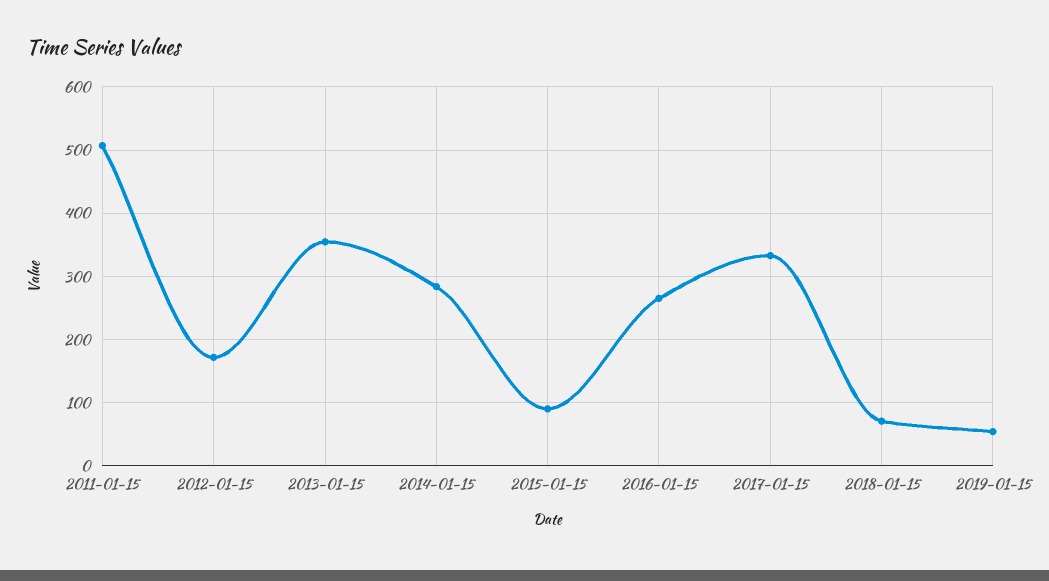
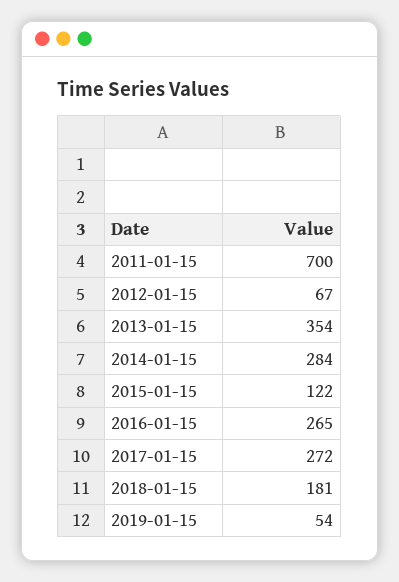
2011-01-15: 510 -> 700
2012-01-15: 170 -> 67
2015-01-15: 90 -> 122
2017-01-15: 330 -> 272
2018-01-15: 70 -> 181

